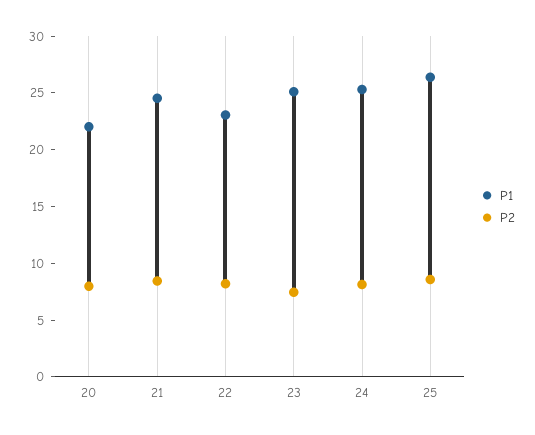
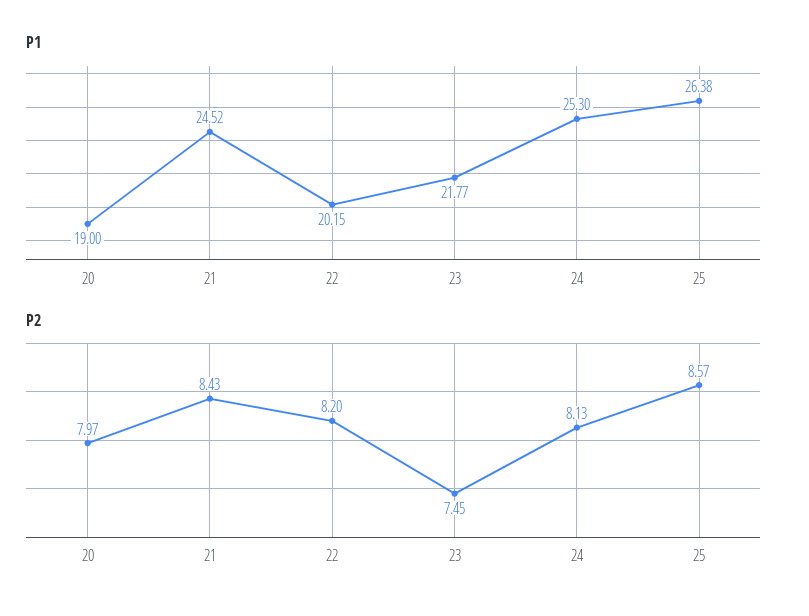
P1, 20: 22 -> 19
P1, 22: 23 -> 20.15
P1, 23: 25 -> 21.77

